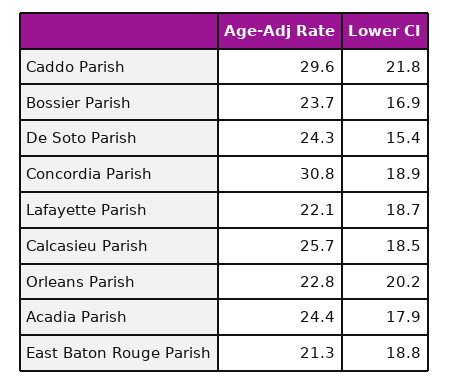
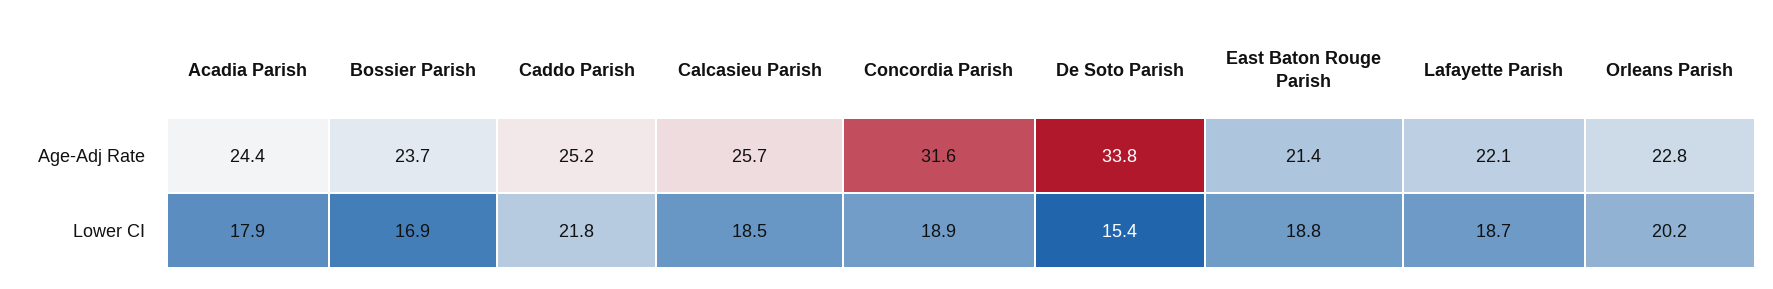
Age-Adj Rate, Caddo Parish: 29.6 -> 25.2
Age-Adj Rate, De Soto Parish: 24.3 -> 33.8
Age-Adj Rate, Concordia Parish: 30.8 -> 31.6
Age-Adj Rate, East Baton Rouge Parish: 21.3 -> 21.4

